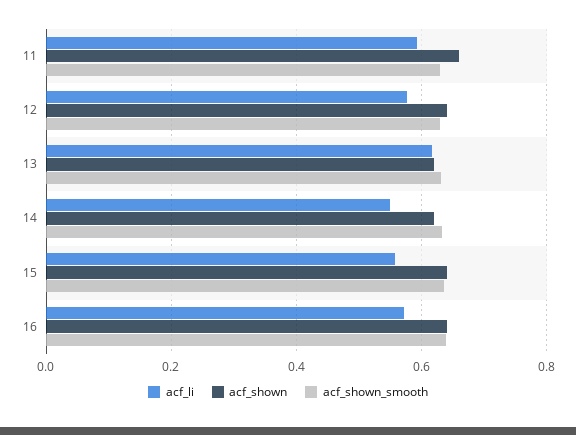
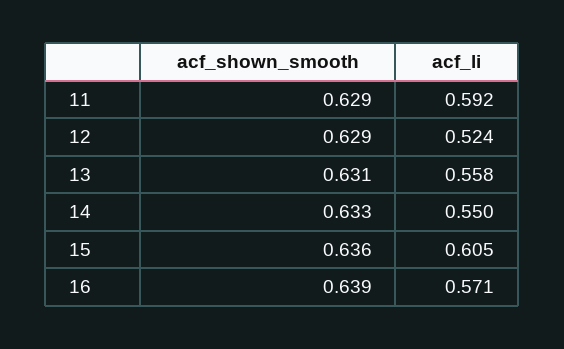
acf_shown, 11: 0.66 -> none
acf_li, 12: 0.58 -> 0.524
acf_shown, 12: 0.64 -> none
acf_li, 13: 0.62 -> 0.558
acf_shown, 13: 0.62 -> none
acf_shown, 14: 0.62 -> none
acf_li, 15: 0.56 -> 0.605
acf_shown, 15: 0.64 -> none
acf_shown, 16: 0.64 -> none

